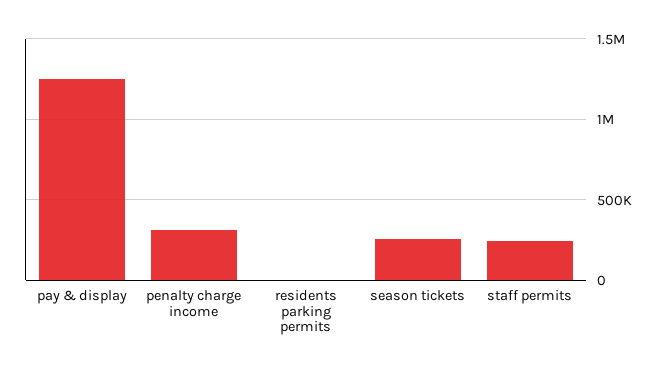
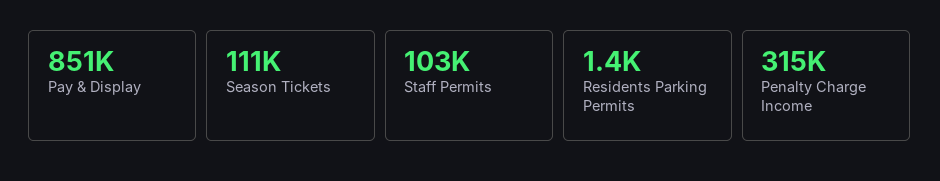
pay & display: 1250000 -> 851000
season tickets: 250000 -> 111000
staff permits: 250000 -> 103000

